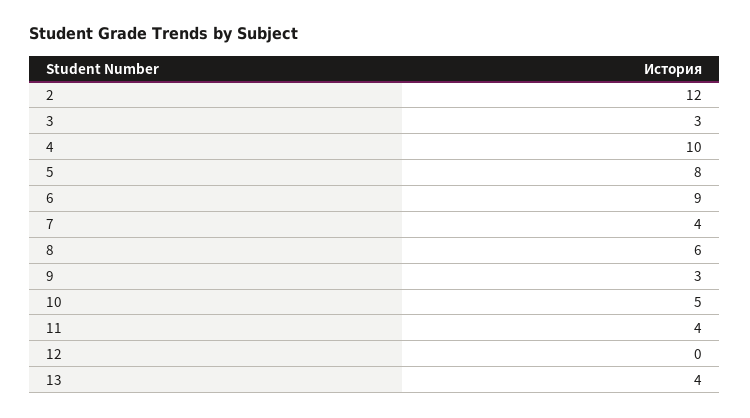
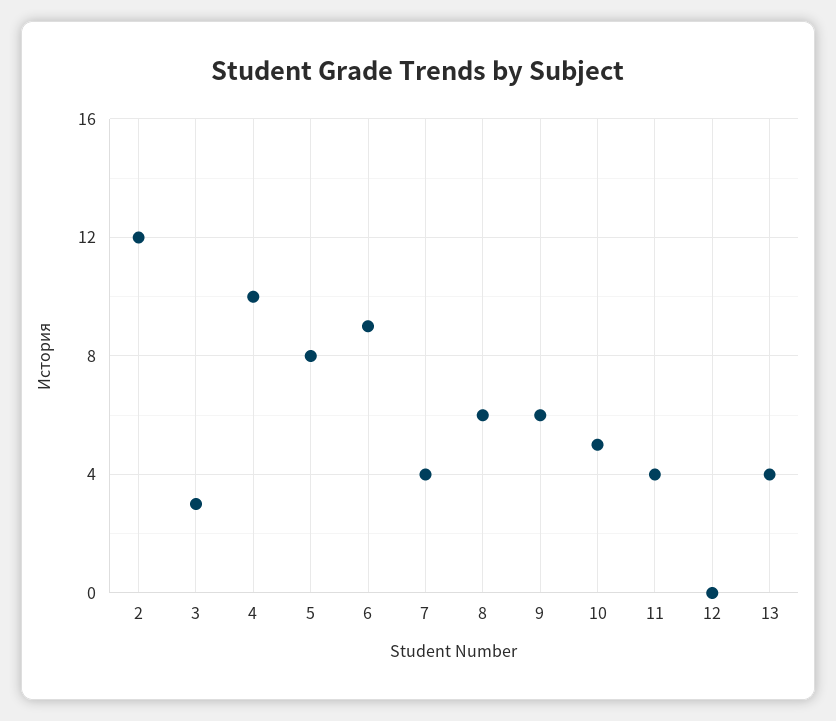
9: 3 -> 6

